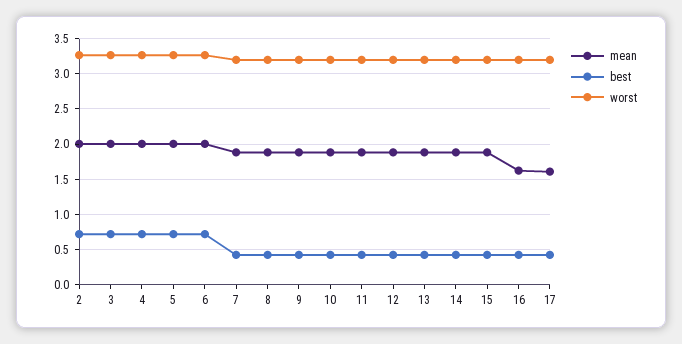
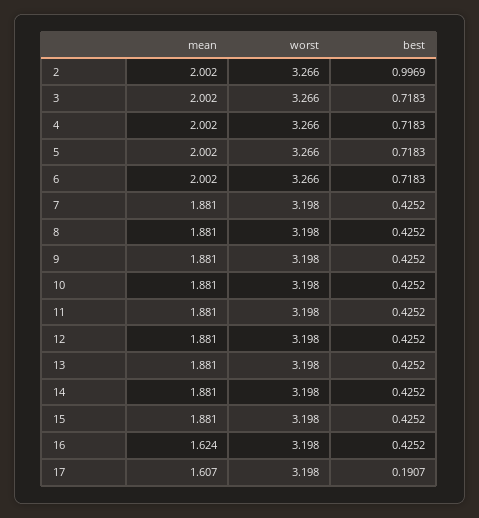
best, 2: 0.7 -> 0.9969
best, 17: 0.4 -> 0.1907

